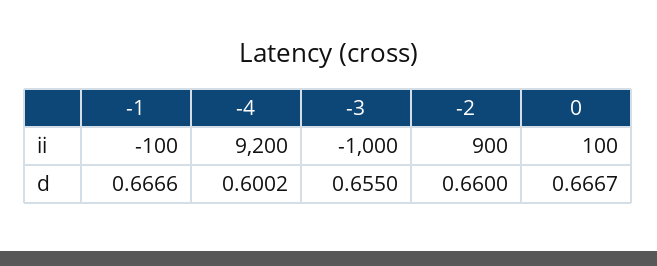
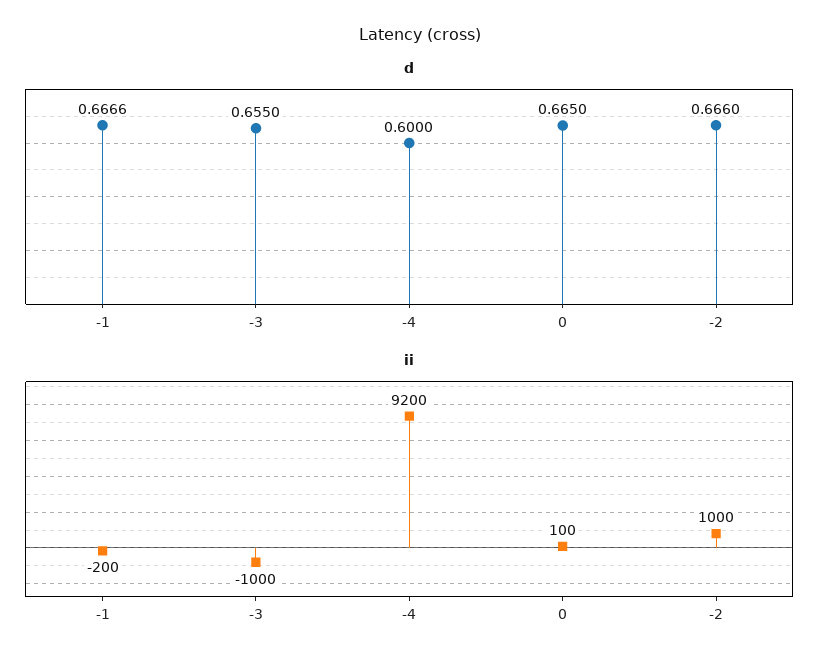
ii, -1: -100 -> -200
ii, -2: 900 -> 1000
d, -4: 0.6002 -> 0.6
d, -2: 0.66 -> 0.666
d, 0: 0.6667 -> 0.665

